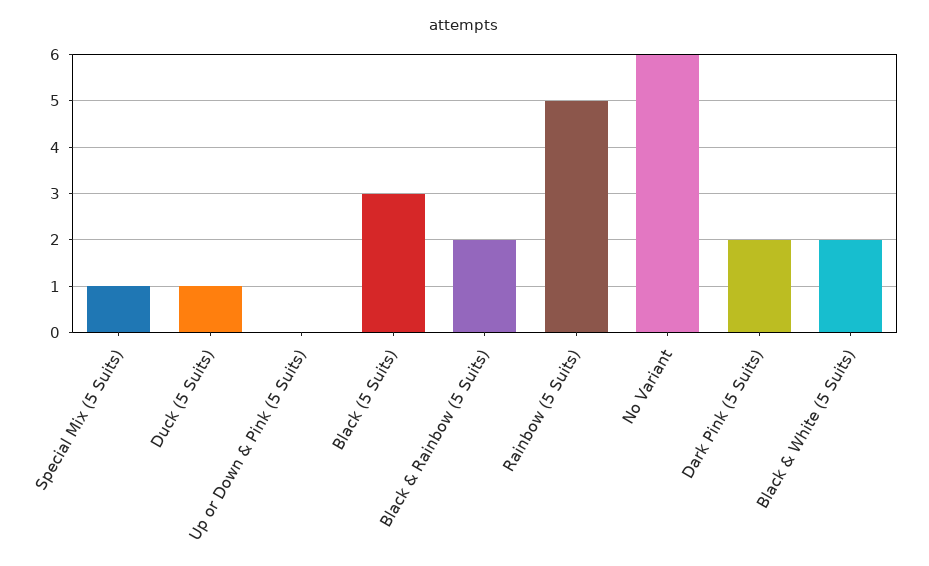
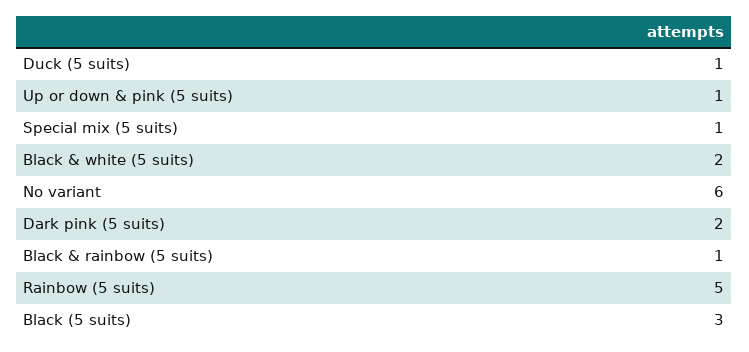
Up or Down & Pink (5 Suits): 0 -> 1
Black & Rainbow (5 Suits): 2 -> 1

